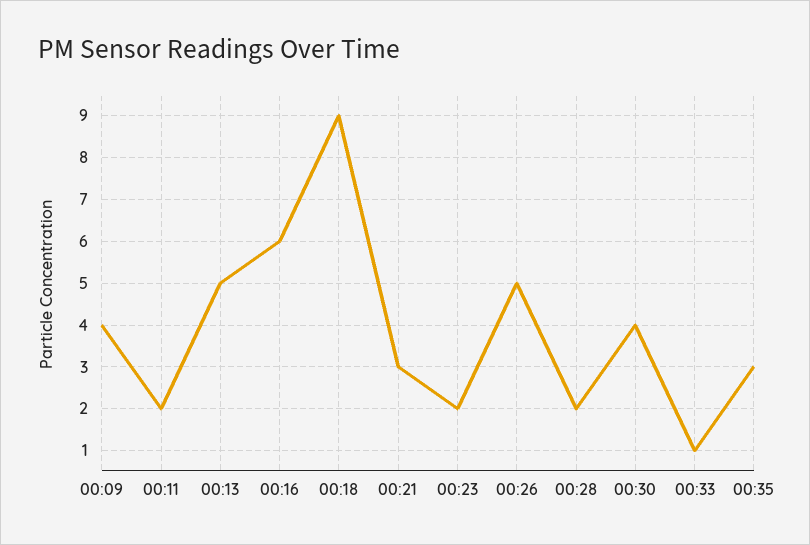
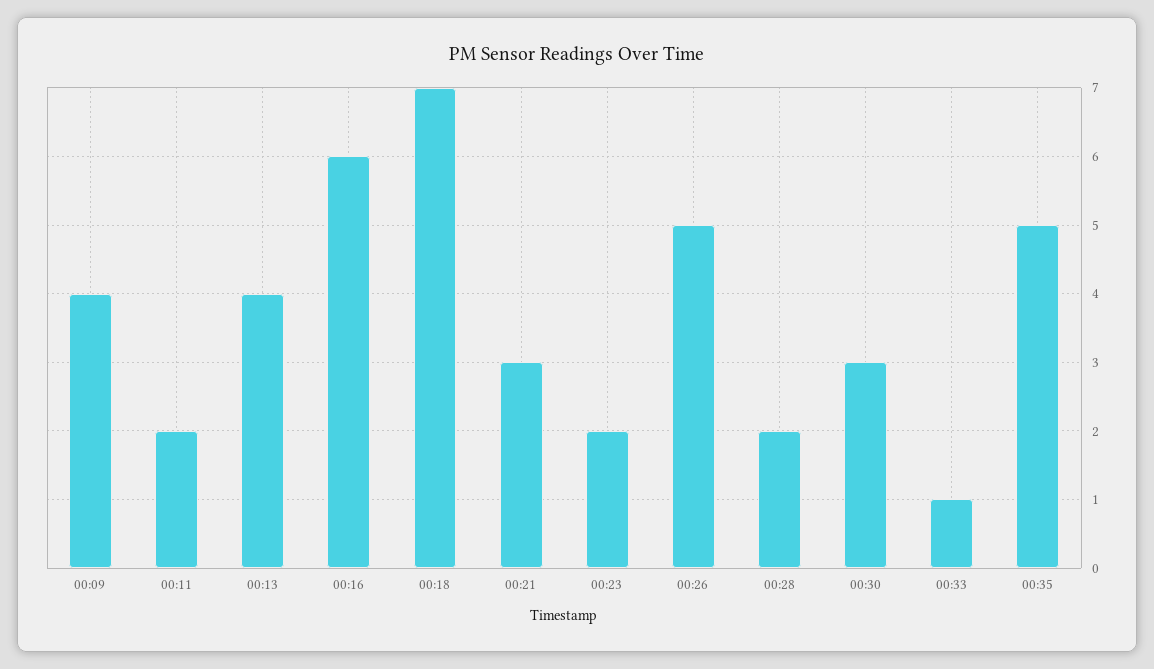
00:13: 5 -> 4
00:18: 9 -> 7
00:30: 4 -> 3
00:35: 3 -> 5

